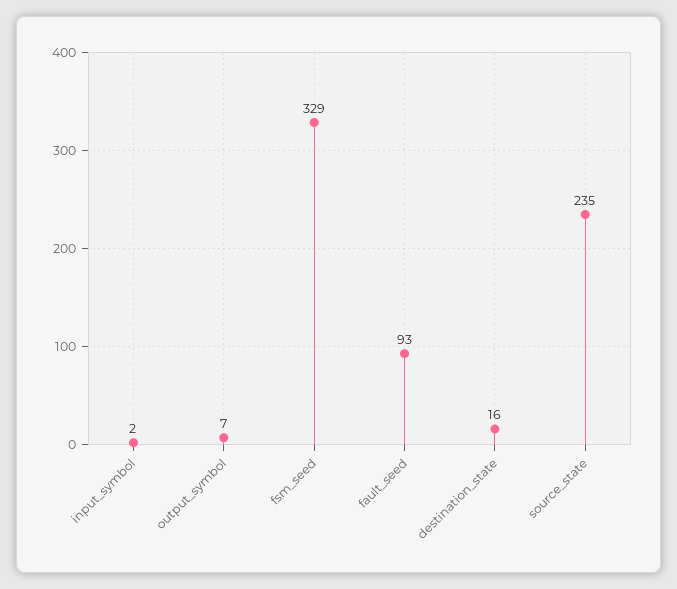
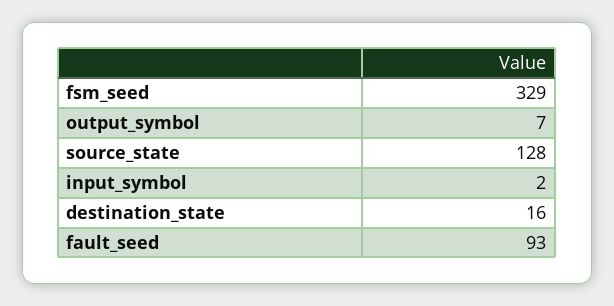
source_state: 235 -> 128

